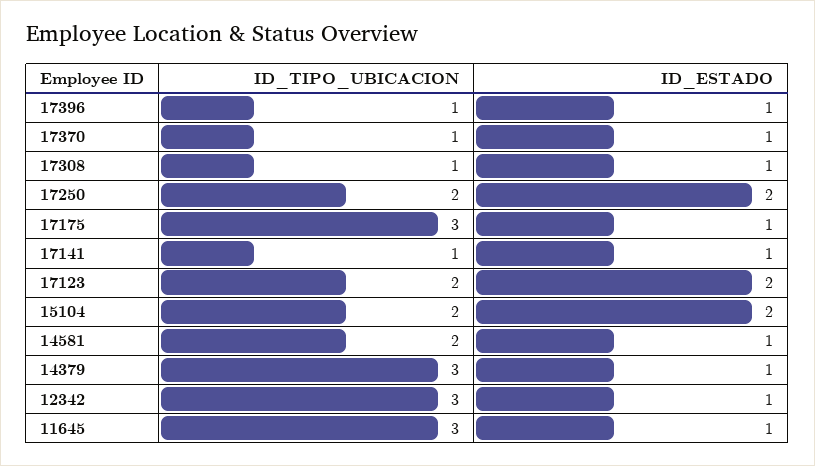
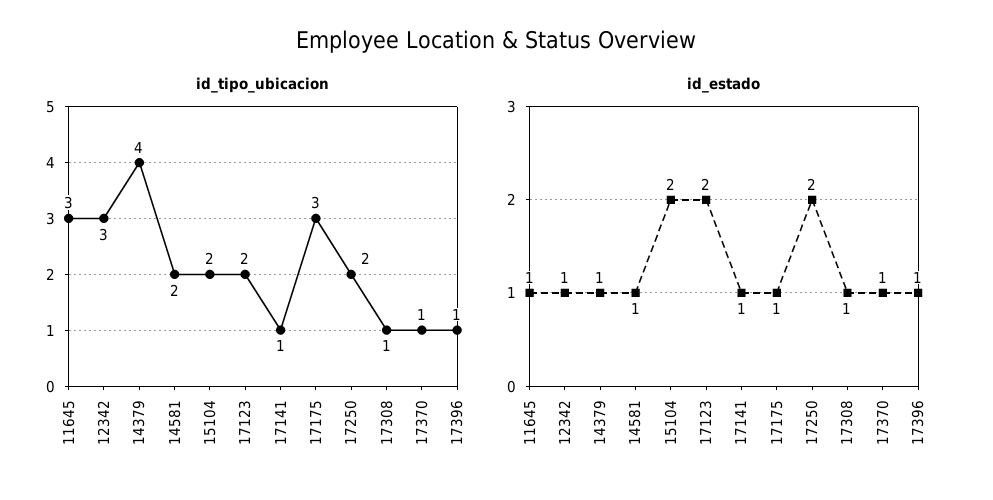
ID_TIPO_UBICACION, 14379: 3 -> 4

